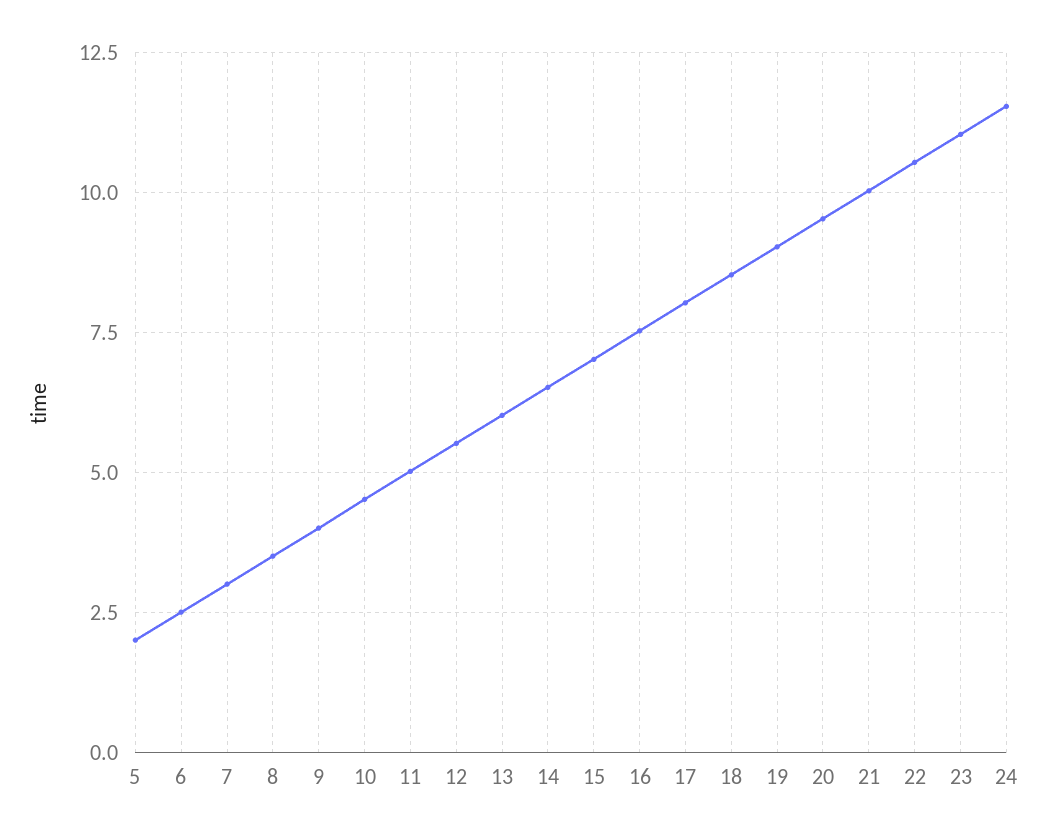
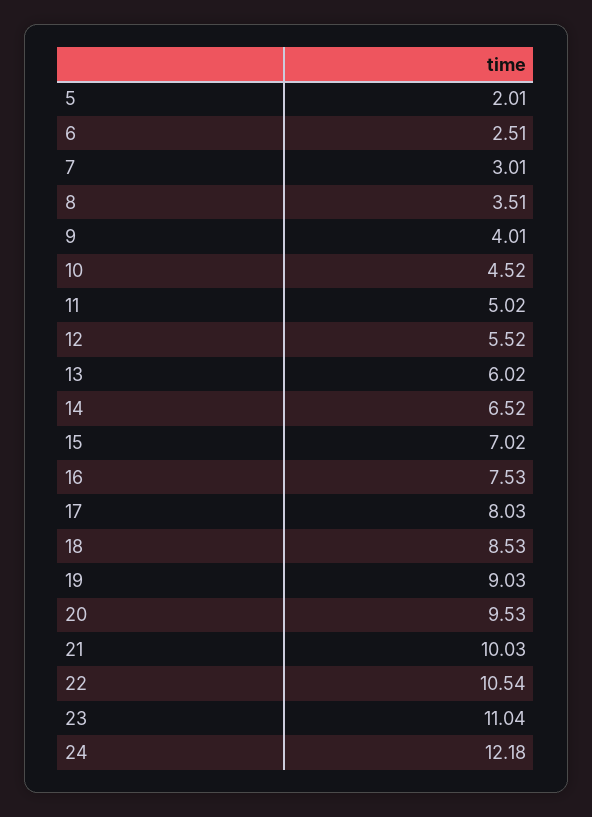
24: 11.5 -> 12.18

